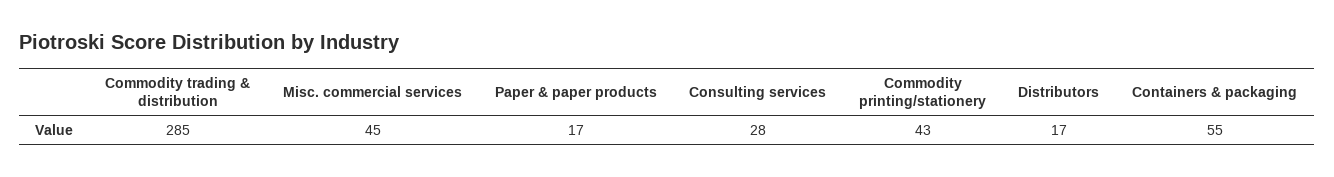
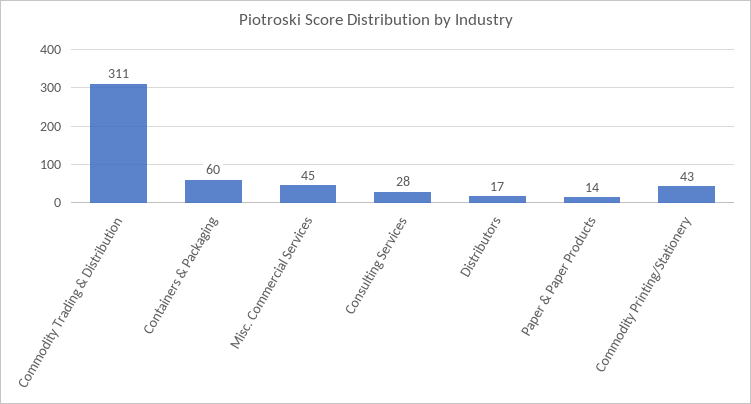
Commodity trading & distribution: 285 -> 311
Paper & paper products: 17 -> 14
Containers & packaging: 55 -> 60

